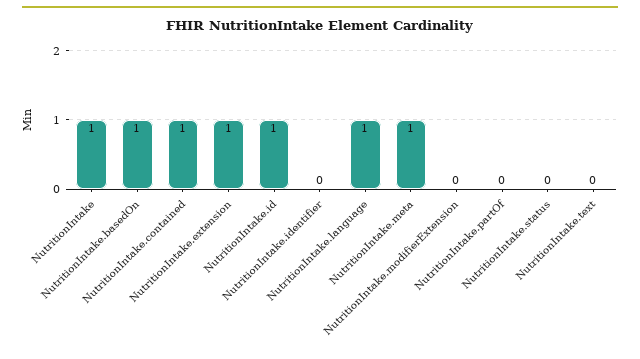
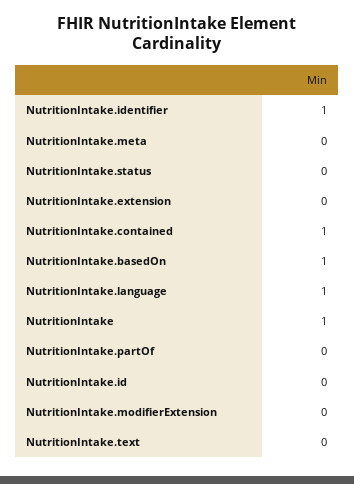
NutritionIntake.extension: 1 -> 0
NutritionIntake.id: 1 -> 0
NutritionIntake.identifier: 0 -> 1
NutritionIntake.meta: 1 -> 0

